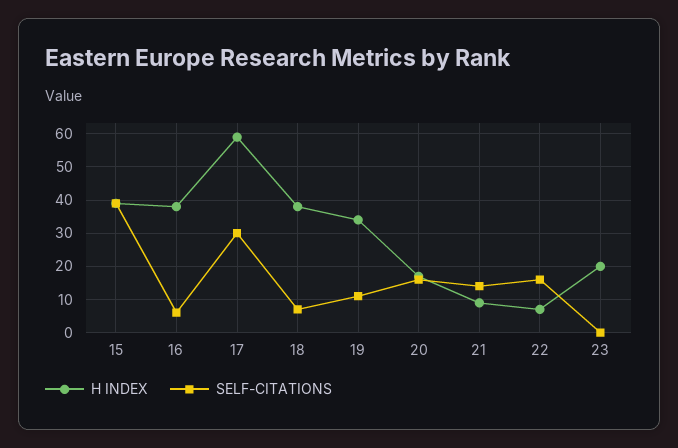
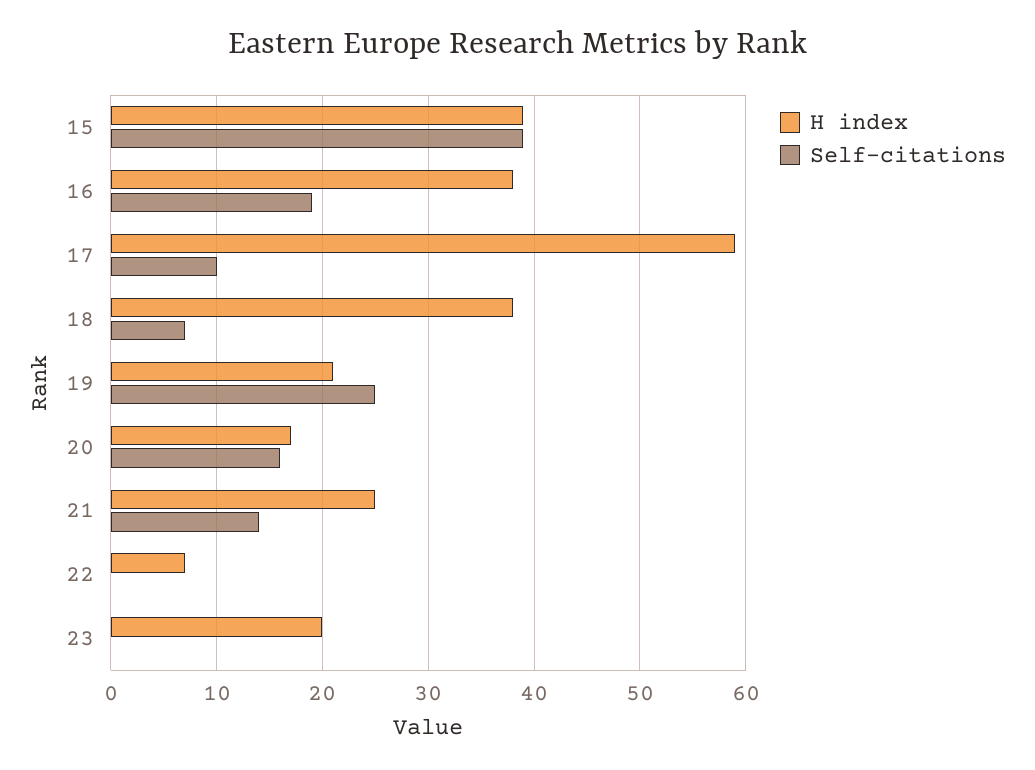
SELF-CITATIONS, 16: 5 -> 19
SELF-CITATIONS, 17: 30 -> 10
H INDEX, 19: 35 -> 21
SELF-CITATIONS, 19: 10 -> 25
H INDEX, 21: 10 -> 25
SELF-CITATIONS, 22: 15 -> 0

